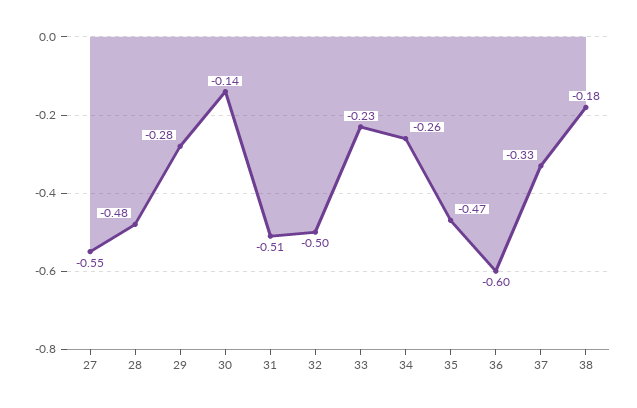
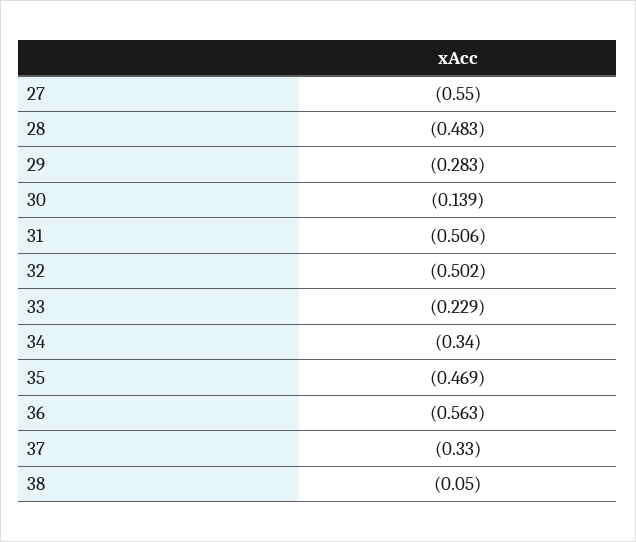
34: -0.26 -> -0.34
36: -0.6 -> -0.563
38: -0.18 -> -0.05

